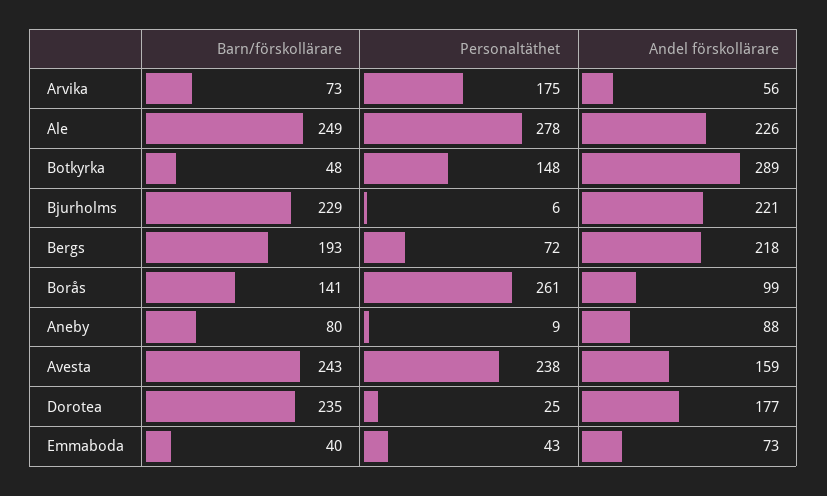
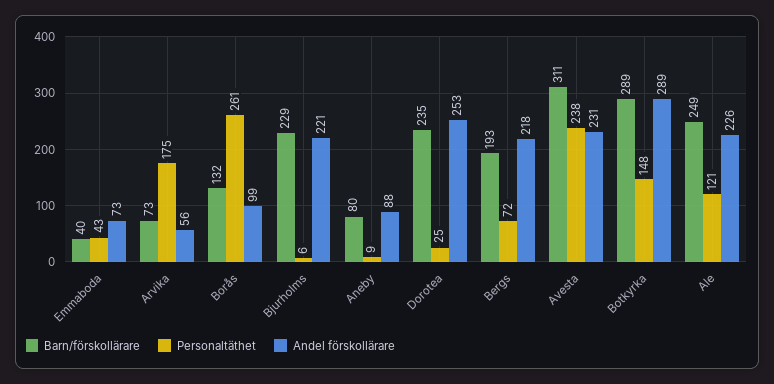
Personaltäthet, Ale: 278 -> 121
Barn/förskollärare, Botkyrka: 48 -> 289
Barn/förskollärare, Borås: 141 -> 132
Barn/förskollärare, Avesta: 243 -> 311
Andel förskollärare, Avesta: 159 -> 231
Andel förskollärare, Dorotea: 177 -> 253

